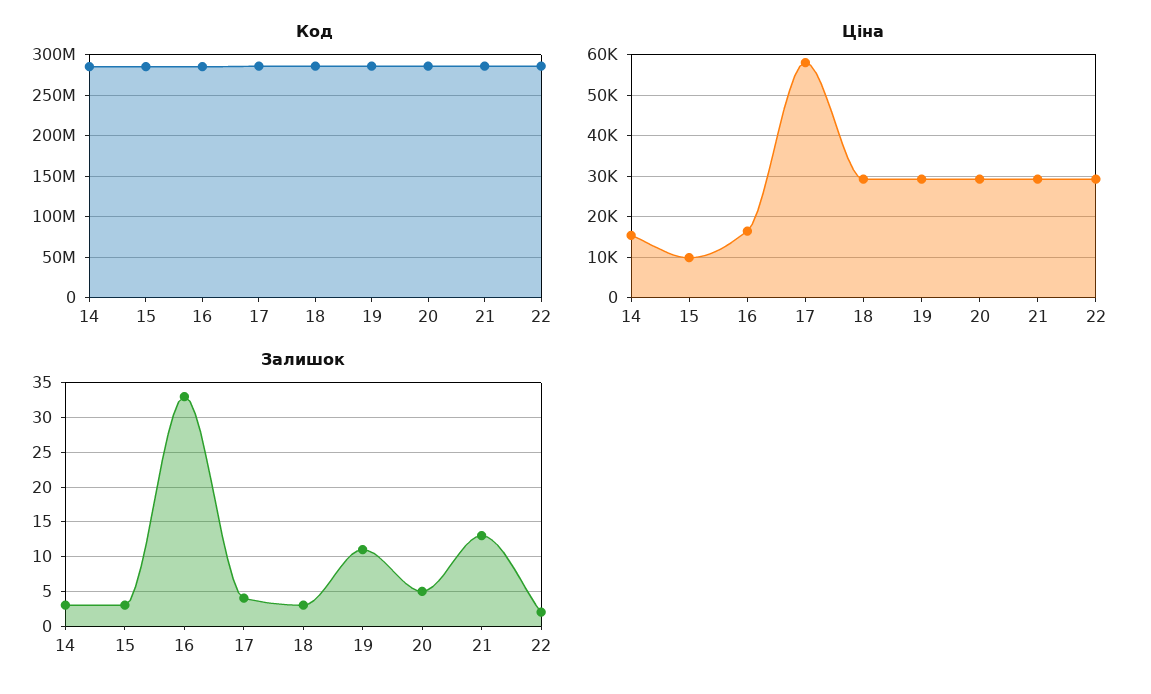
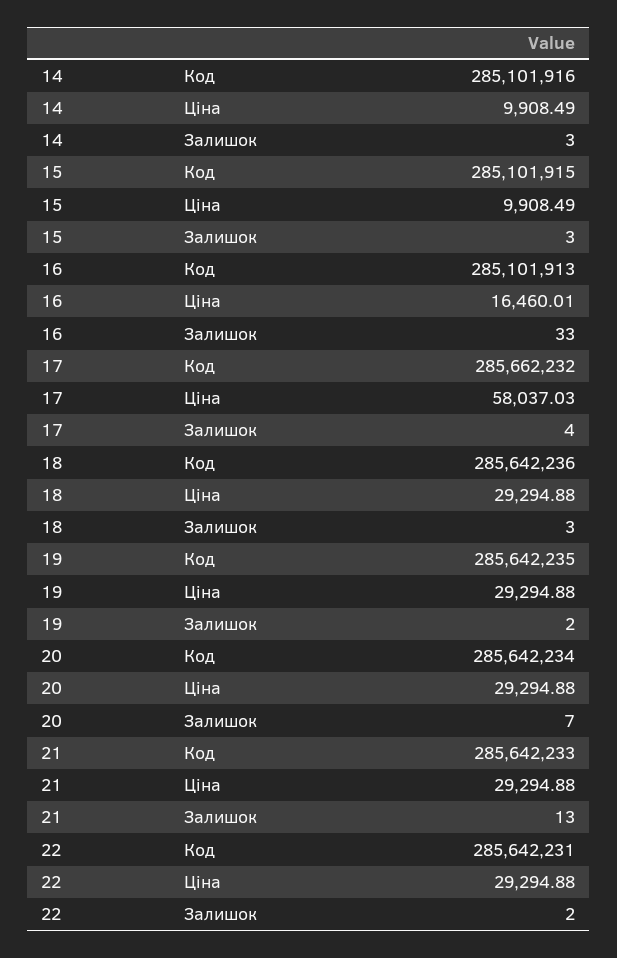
Ціна, 14: 16000 -> 9908.49
Залишок, 19: 11 -> 2
Залишок, 20: 5 -> 7

